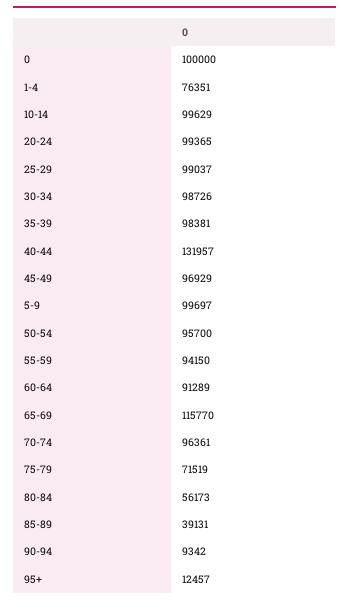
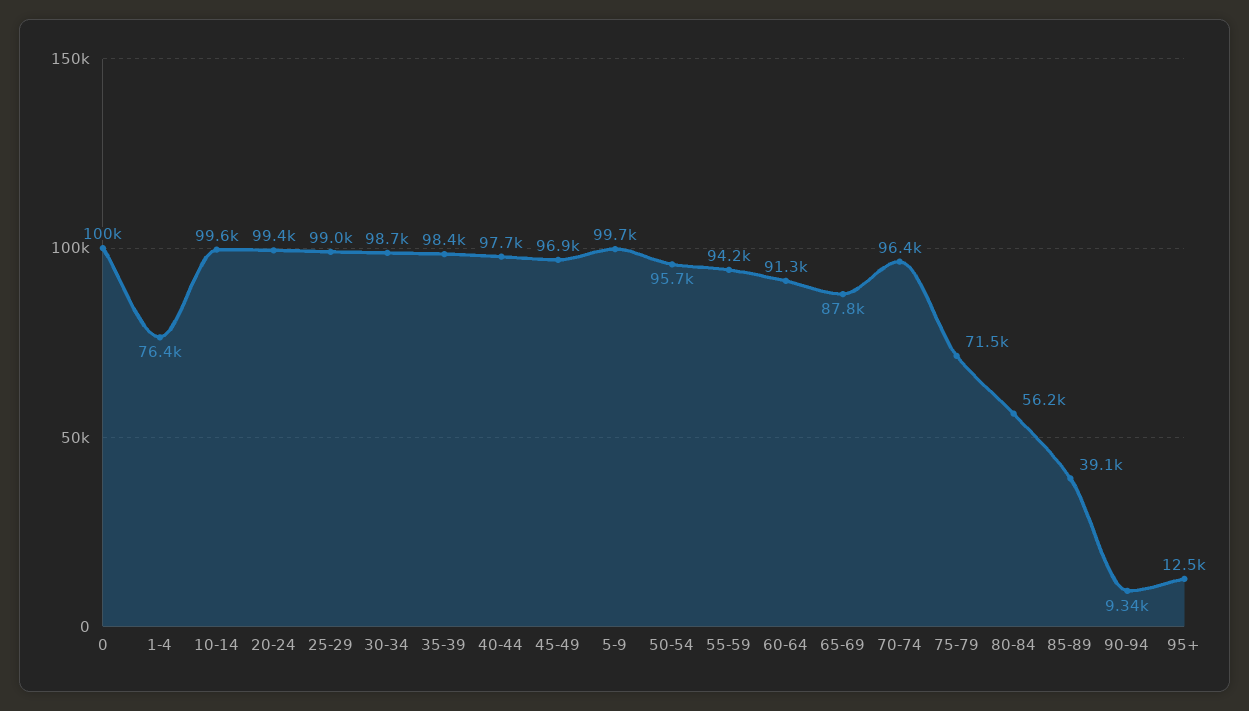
40-44: 131957 -> 97700
65-69: 115770 -> 87800

